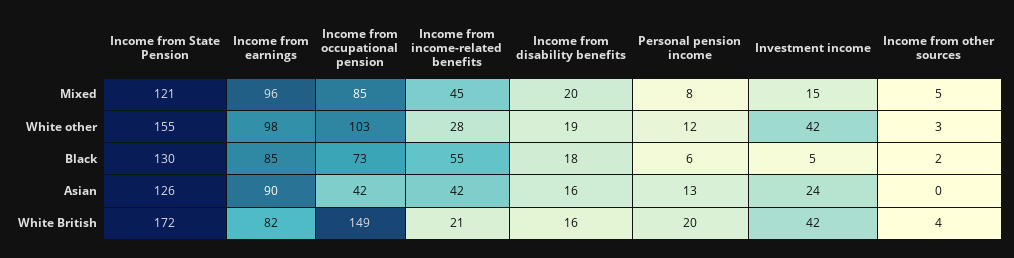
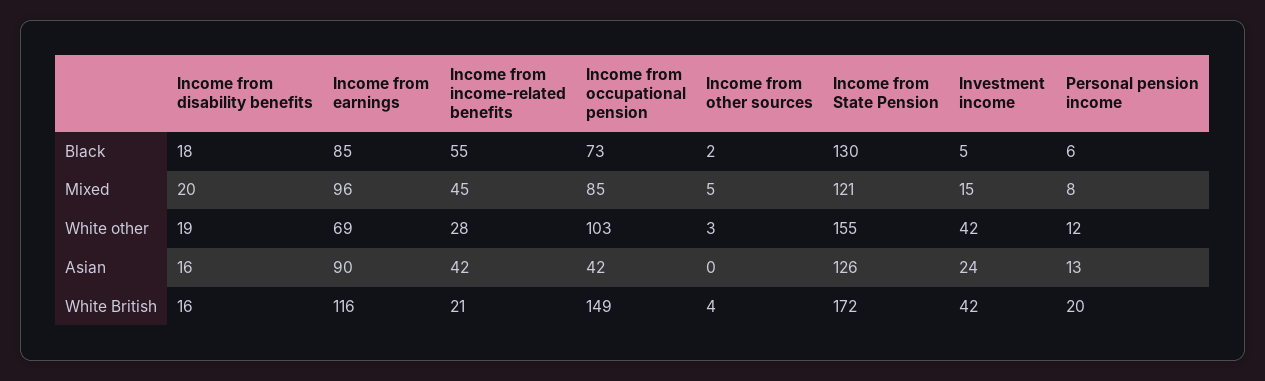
Income from earnings, White other: 98 -> 69
Income from earnings, White British: 82 -> 116

